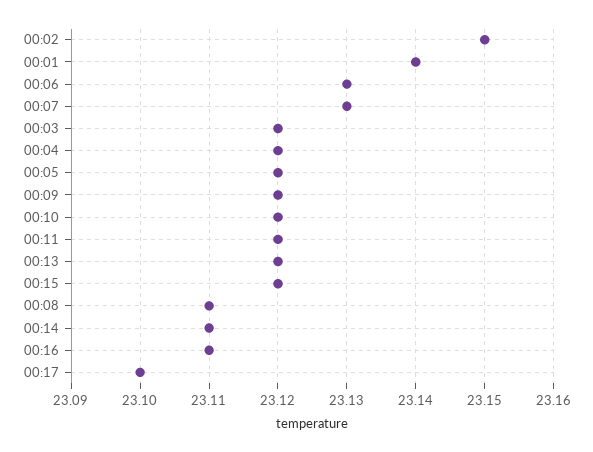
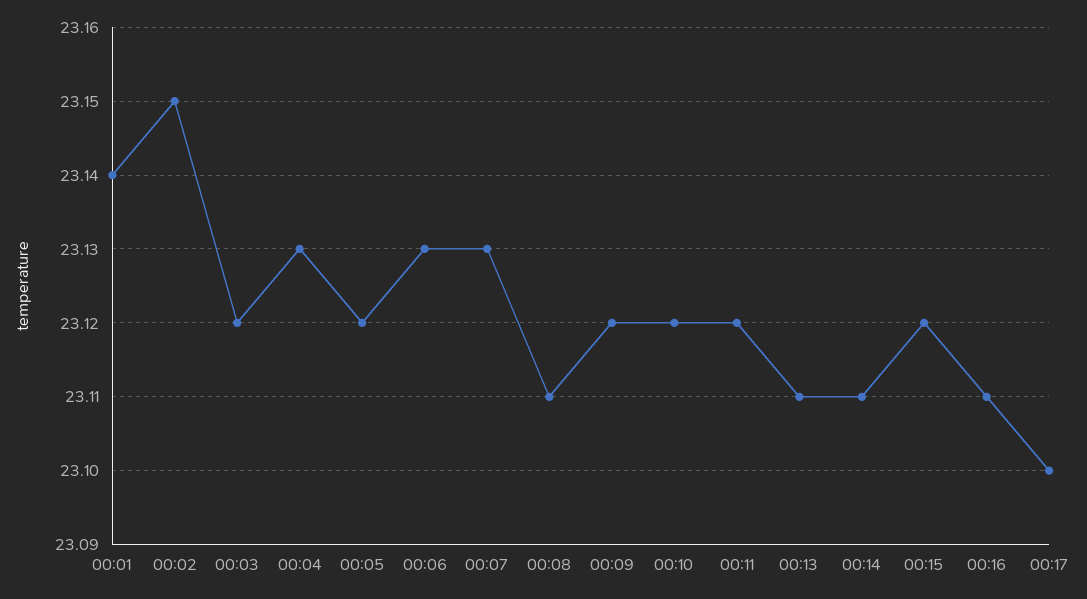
00:04: 23.12 -> 23.13
00:13: 23.12 -> 23.11

